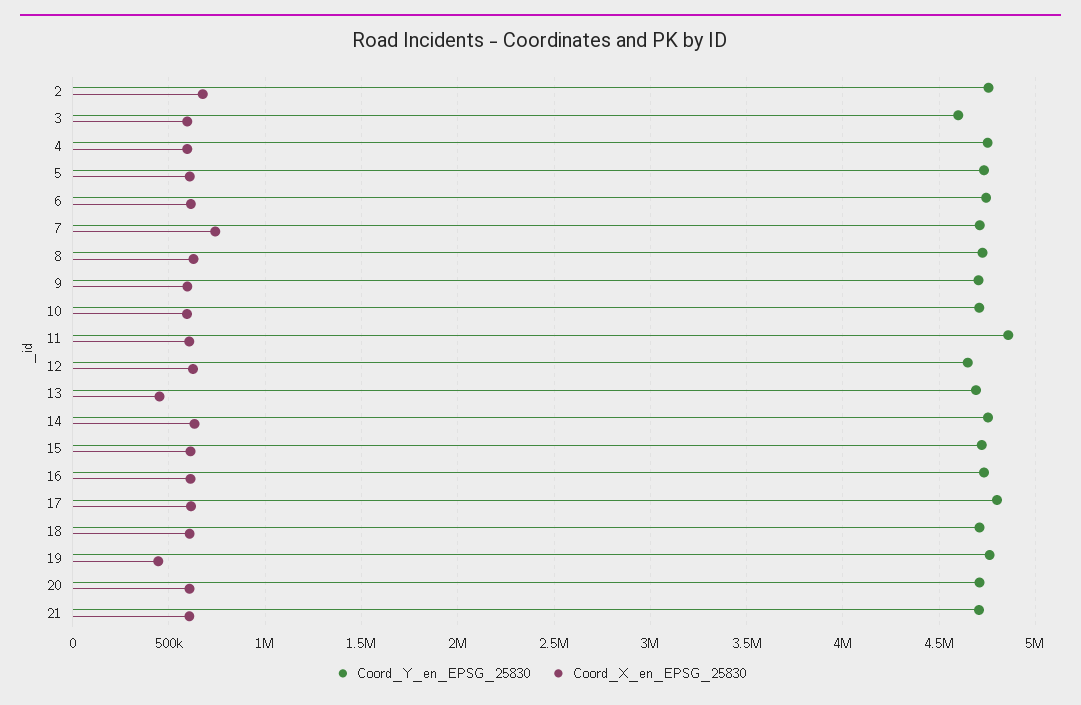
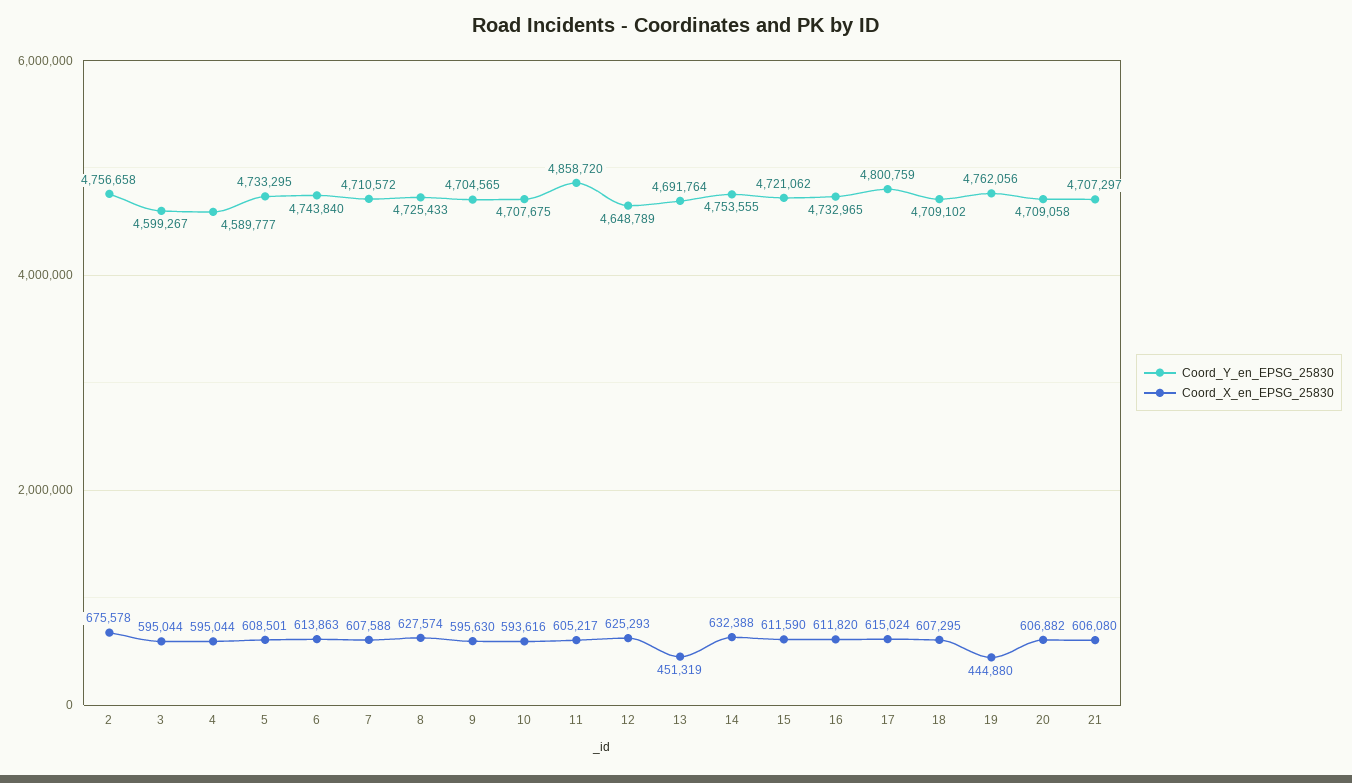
Coord_Y_en_EPSG_25830, 4: 4750000 -> 4589777
Coord_X_en_EPSG_25830, 7: 750000 -> 607588

